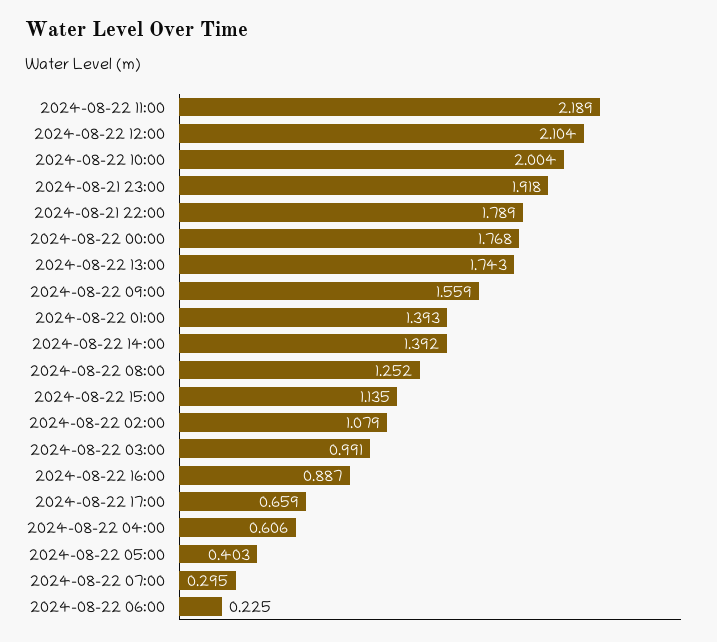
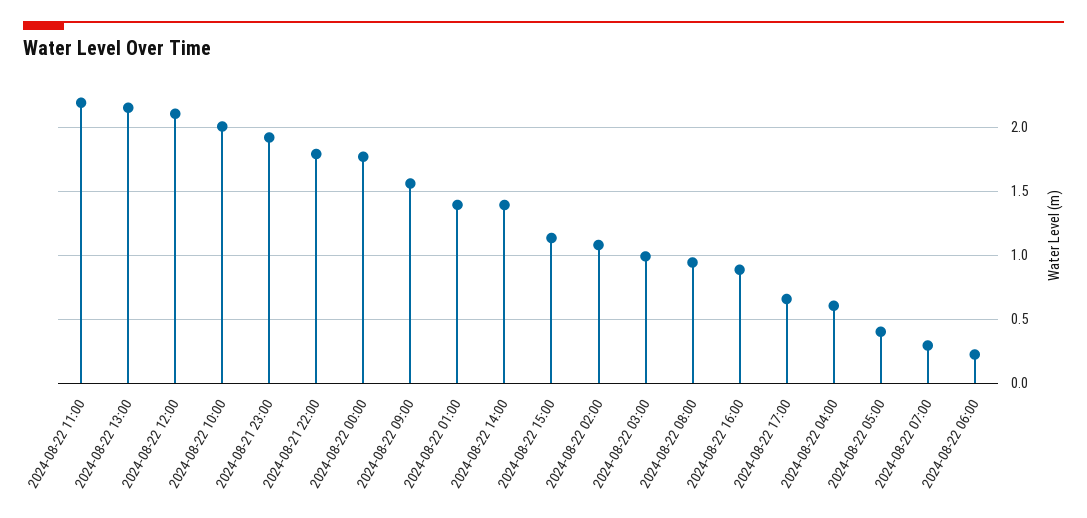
2024-08-22 13:00: 1.743 -> 2.15
2024-08-22 08:00: 1.252 -> 0.95

